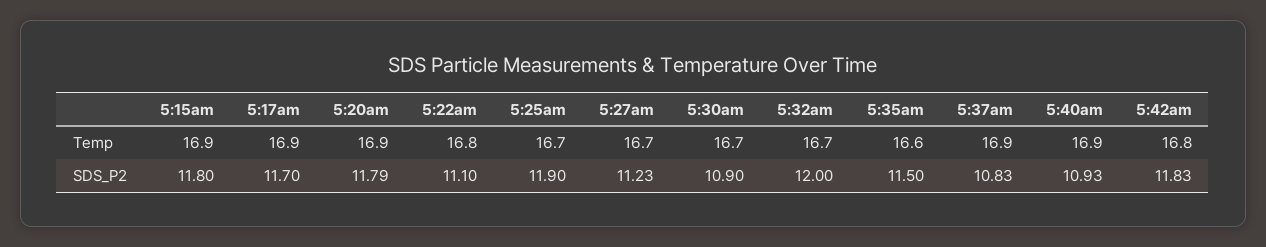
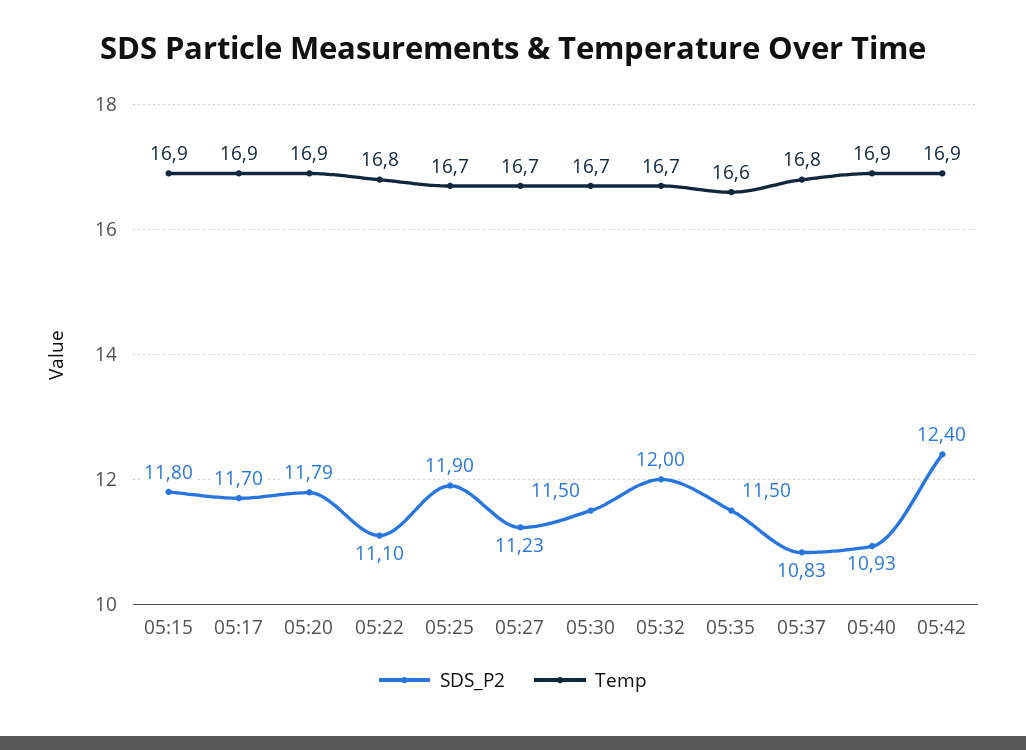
Temp, 5:37am: 16.9 -> 16.8
Temp, 5:42am: 16.8 -> 16.9
SDS_P2, 5:30am: 10.9 -> 11.5
SDS_P2, 5:42am: 11.83 -> 12.4

